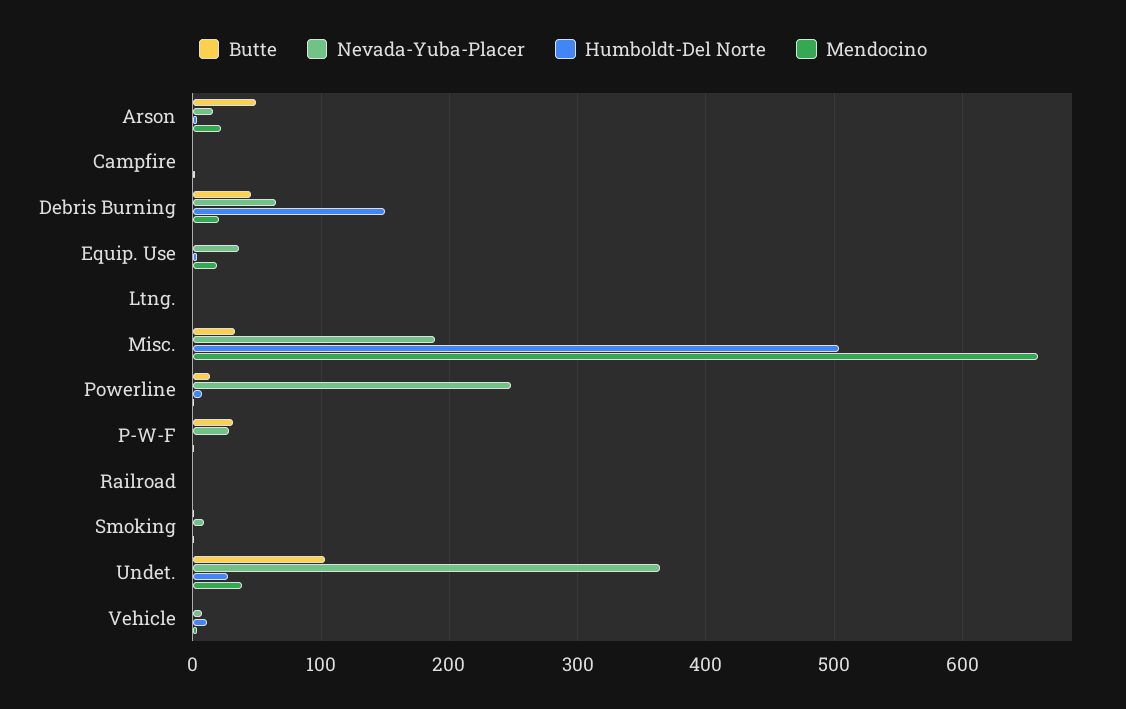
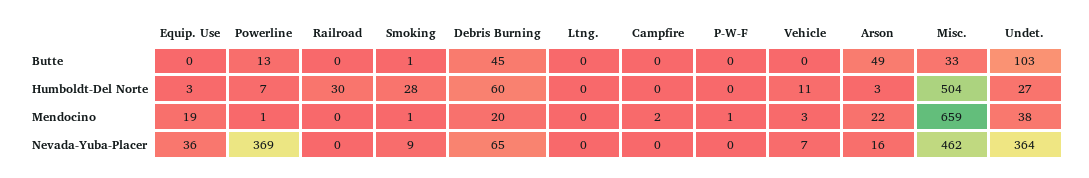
Humboldt-Del Norte, Debris Burning: 150 -> 60
Nevada-Yuba-Placer, Misc.: 190 -> 462
Nevada-Yuba-Placer, Powerline: 250 -> 369
Butte, P-W-F: 30 -> 0
Nevada-Yuba-Placer, P-W-F: 30 -> 0
Humboldt-Del Norte, Railroad: 0 -> 30
Humboldt-Del Norte, Smoking: 0 -> 28

